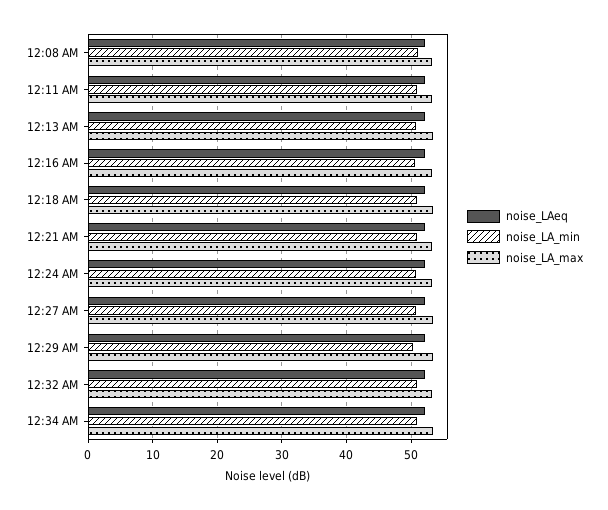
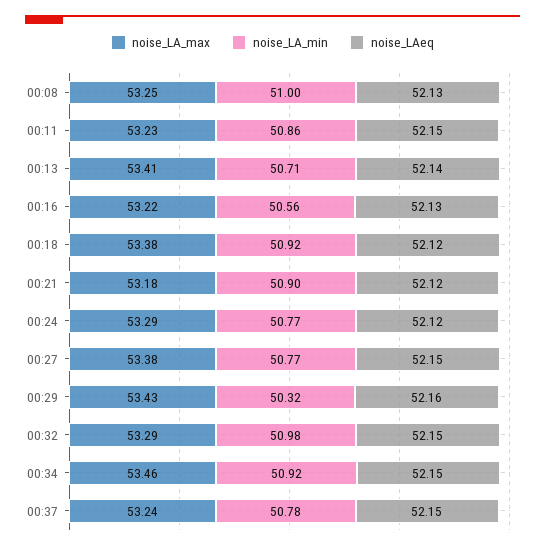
noise_LA_max, 00:37: none -> 53.24
noise_LA_min, 00:37: none -> 50.78
noise_LAeq, 00:37: none -> 52.15

